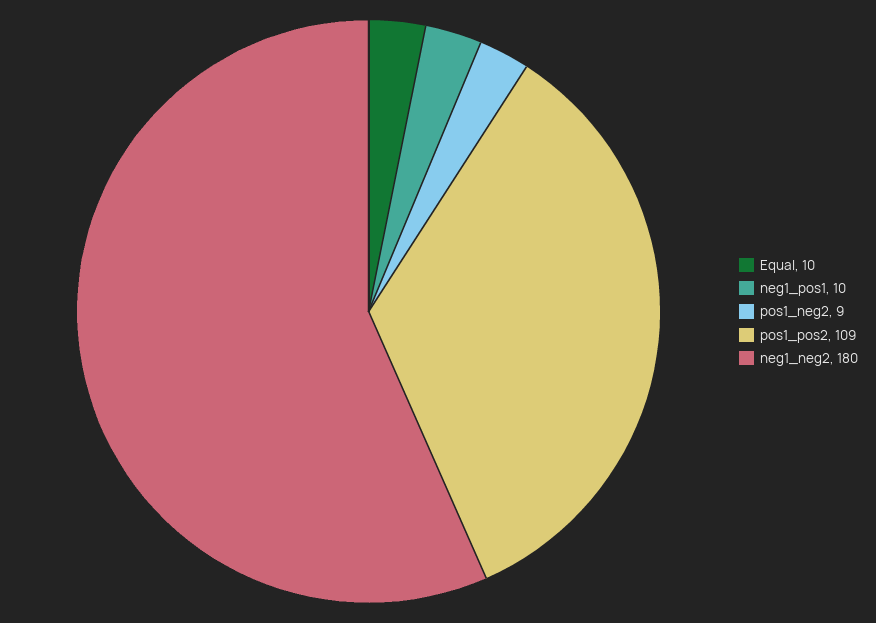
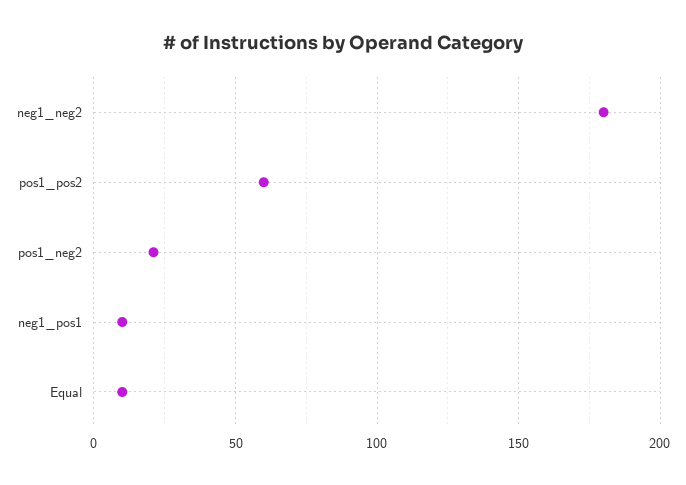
pos1_neg2: 9 -> 20
pos1_pos2: 109 -> 60

